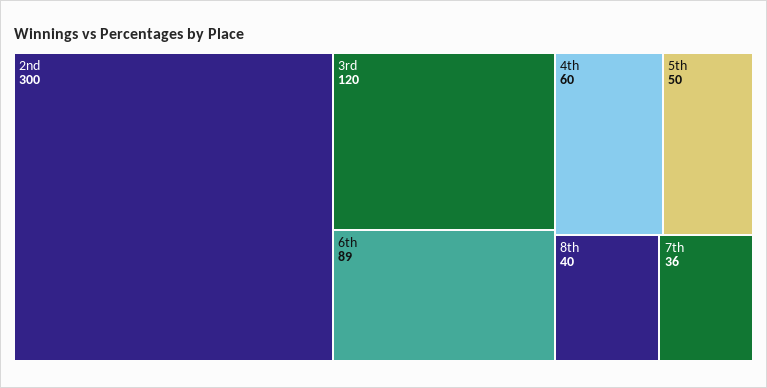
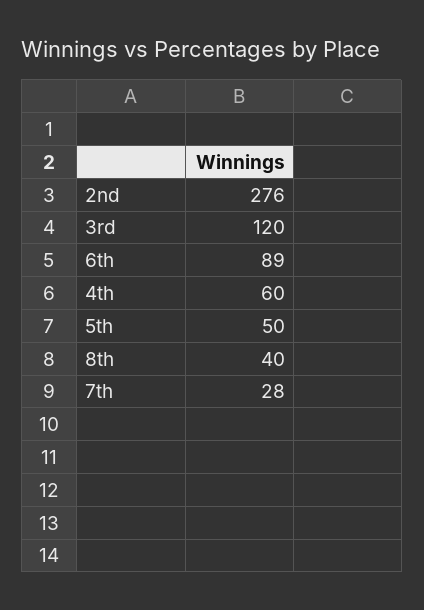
2nd: 300 -> 276
7th: 36 -> 28

